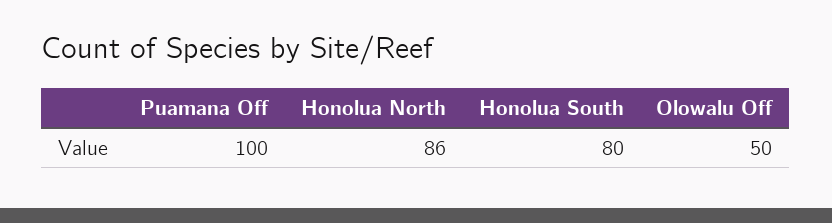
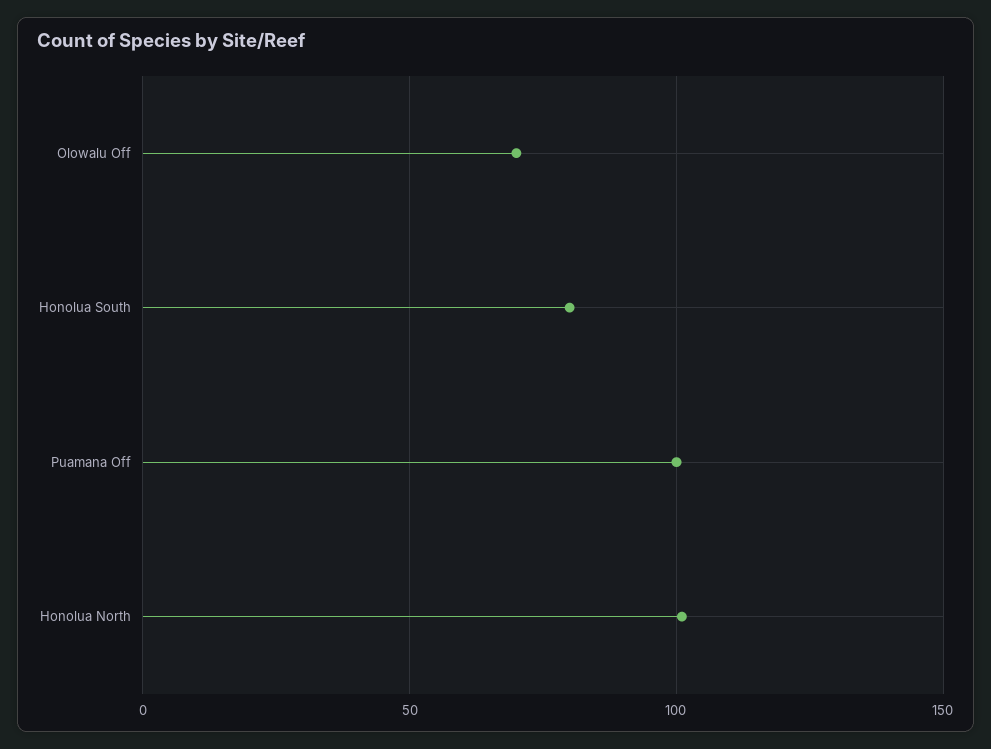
Honolua North: 86 -> 100
Olowalu Off: 50 -> 70

